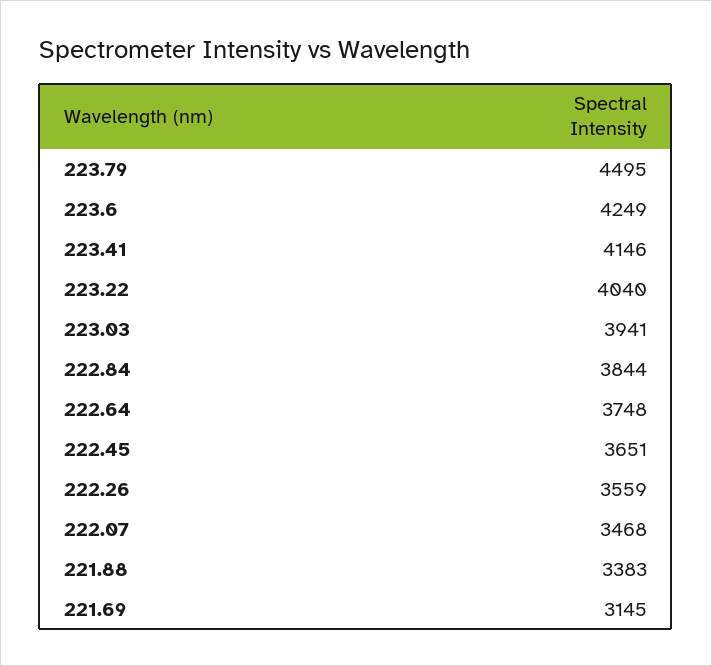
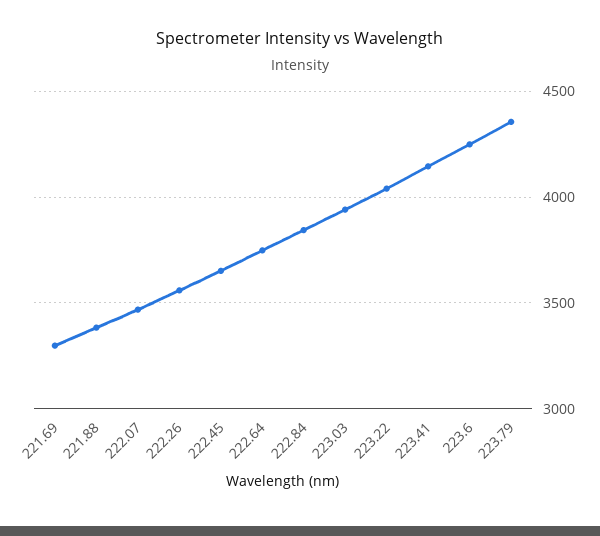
223.79: 4495 -> 4350
221.69: 3145 -> 3300

